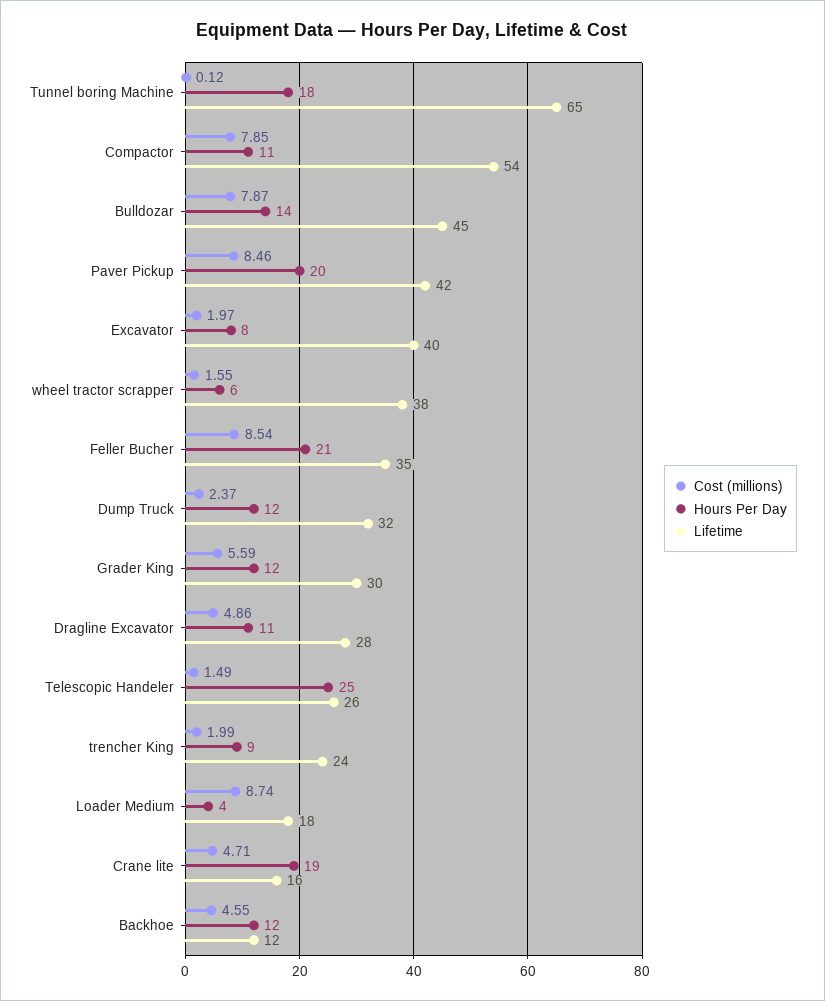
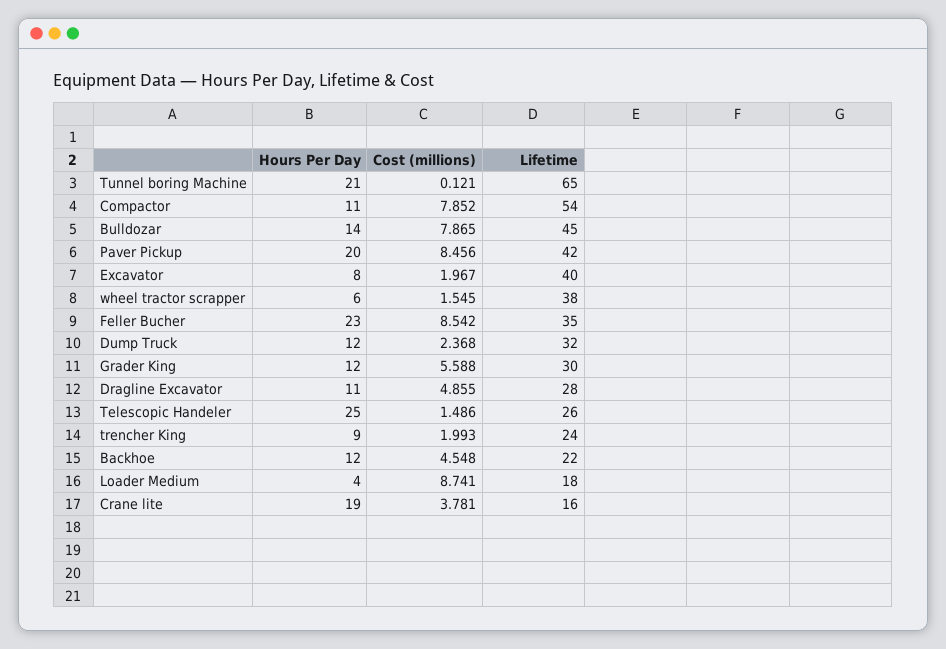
Hours Per Day, Tunnel boring Machine: 18 -> 21
Hours Per Day, Feller Bucher: 21 -> 23
Cost (millions), Crane lite: 4.71 -> 3.781
Lifetime, Backhoe: 12 -> 22

